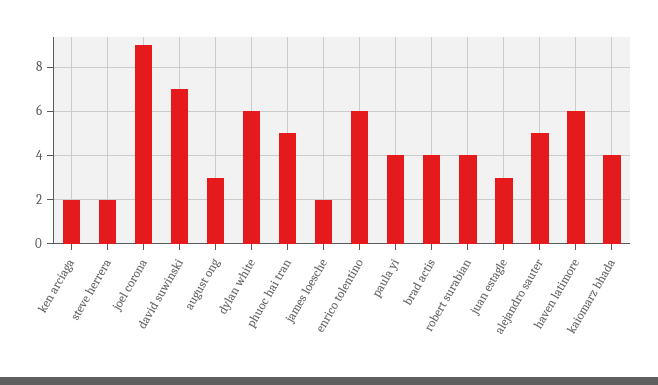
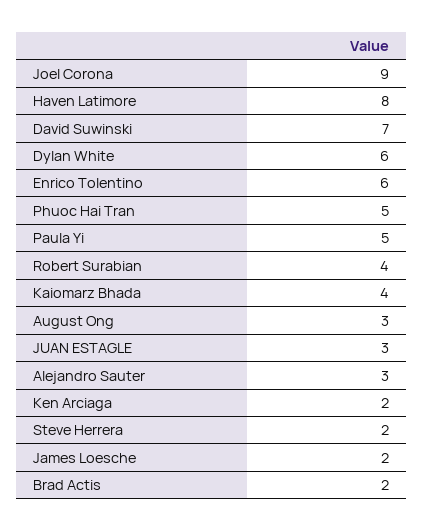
paula yi: 4 -> 5
brad actis: 4 -> 2
alejandro sauter: 5 -> 3
haven latimore: 6 -> 8

